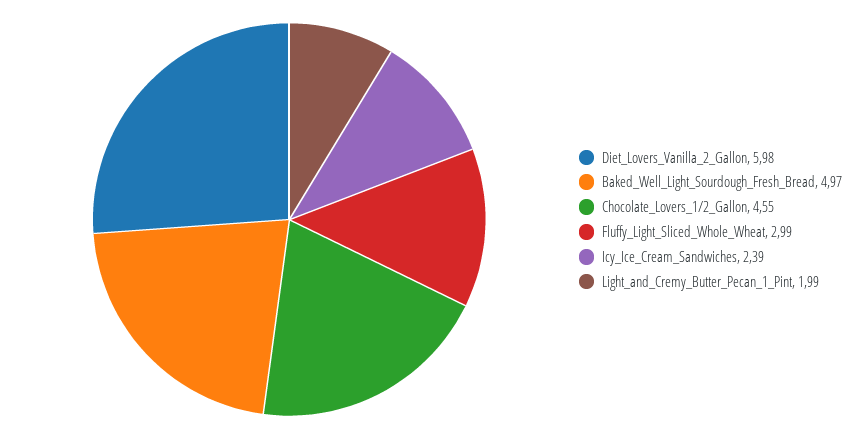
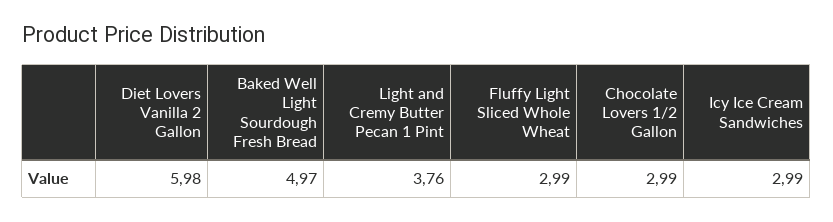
Chocolate_Lovers_1/2_Gallon: 4.55 -> 2.99
Icy_Ice_Cream_Sandwiches: 2.39 -> 2.99
Light_and_Cremy_Butter_Pecan_1_Pint: 1.99 -> 3.76

